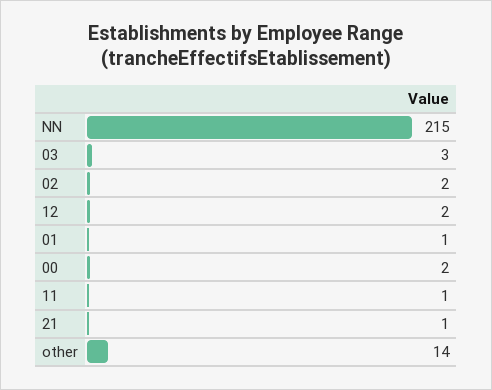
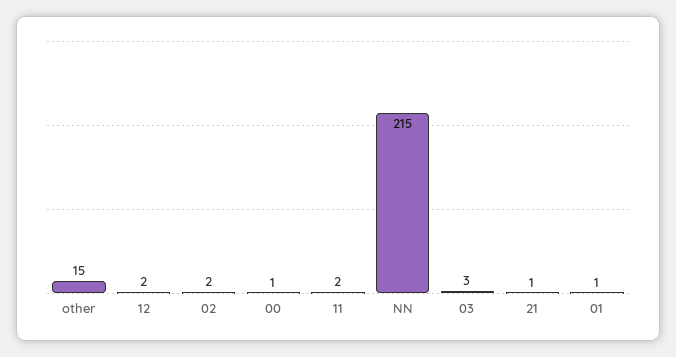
00: 2 -> 1
11: 1 -> 2
other: 14 -> 15

